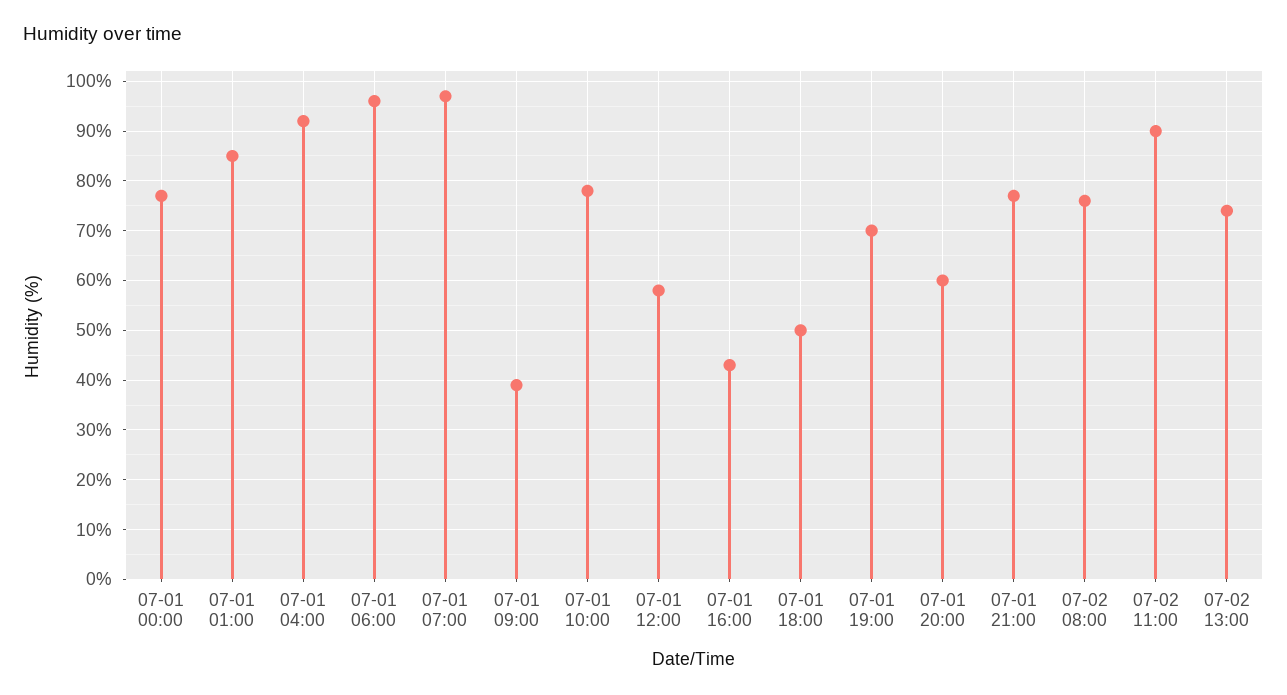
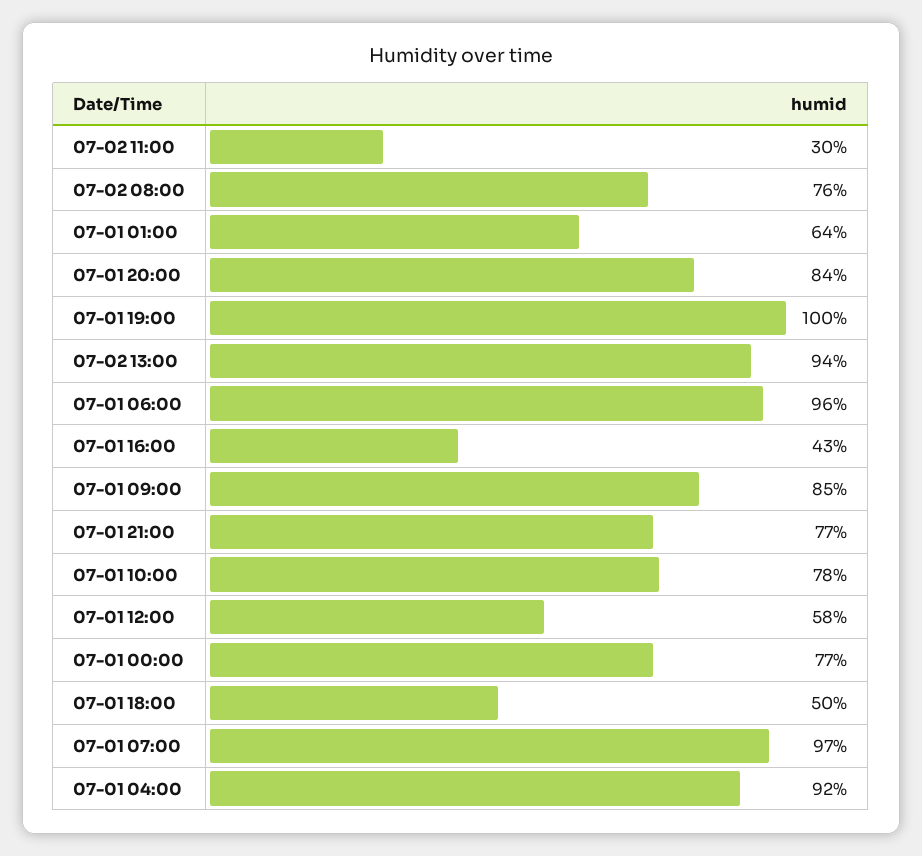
07-01 01:00: 85 -> 64
07-01 09:00: 40 -> 85
07-01 19:00: 70 -> 100
07-01 20:00: 60 -> 84
07-02 11:00: 90 -> 30
07-02 13:00: 75 -> 94

